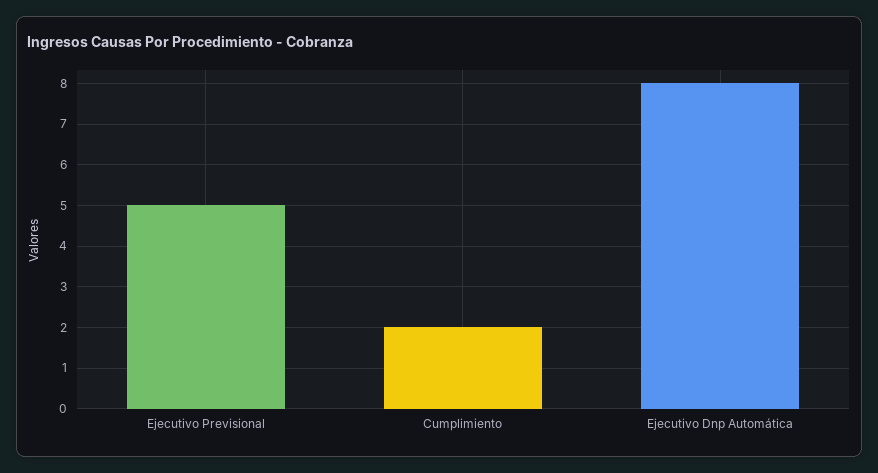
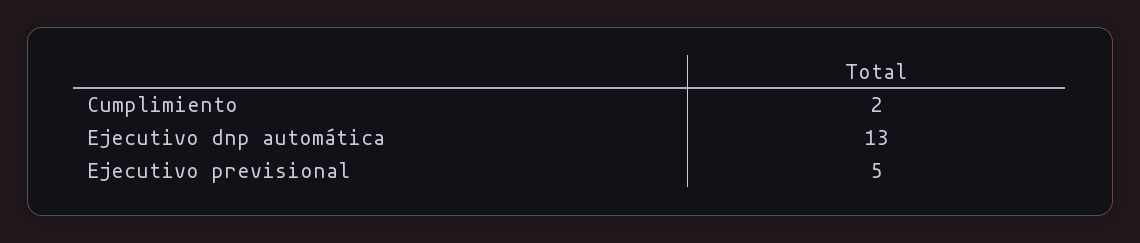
Ejecutivo Dnp Automática: 8 -> 13

